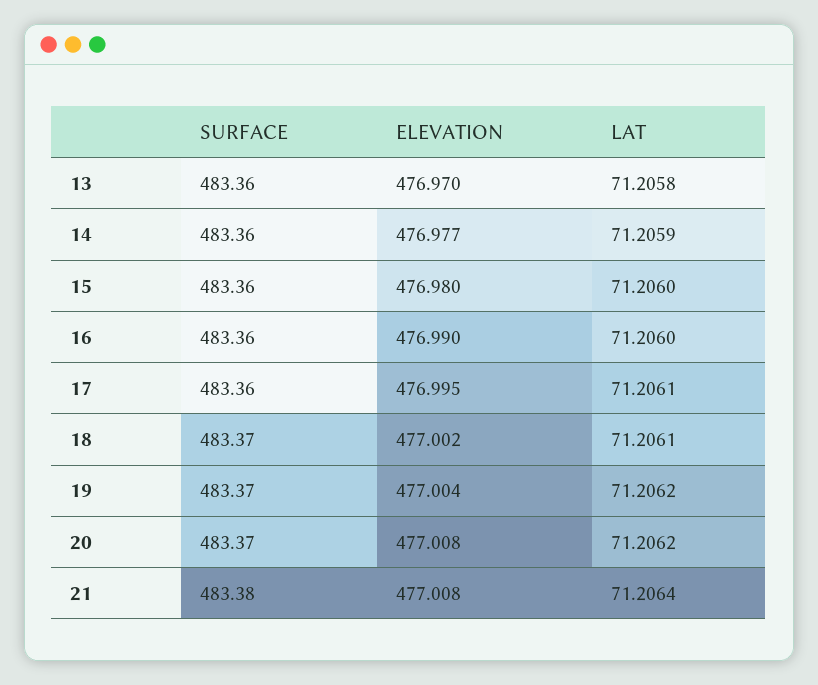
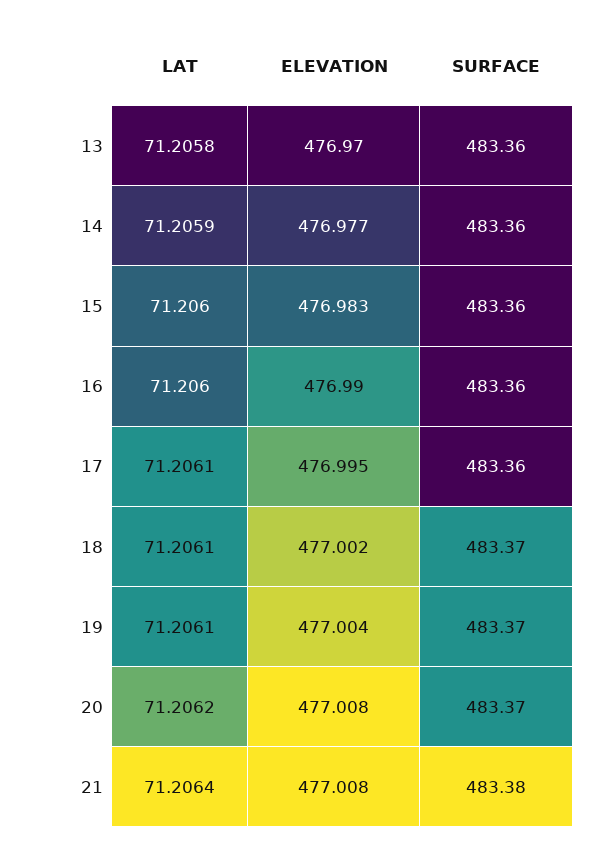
ELEVATION, 15: 476.98 -> 476.983
LAT, 19: 71.2062 -> 71.2061

